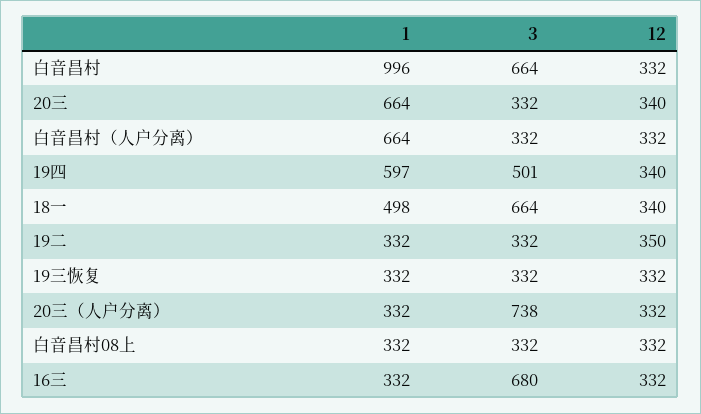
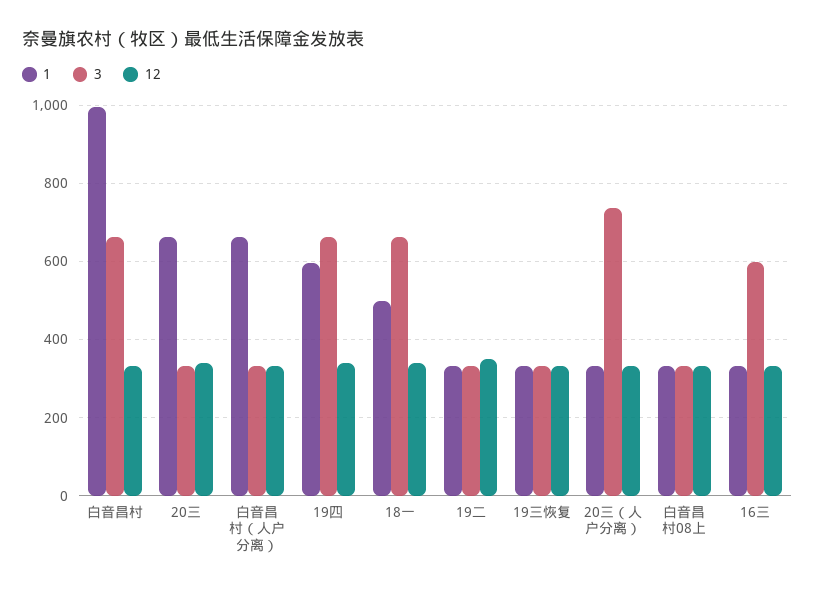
3, 19四: 501 -> 660
3, 16三: 680 -> 600

